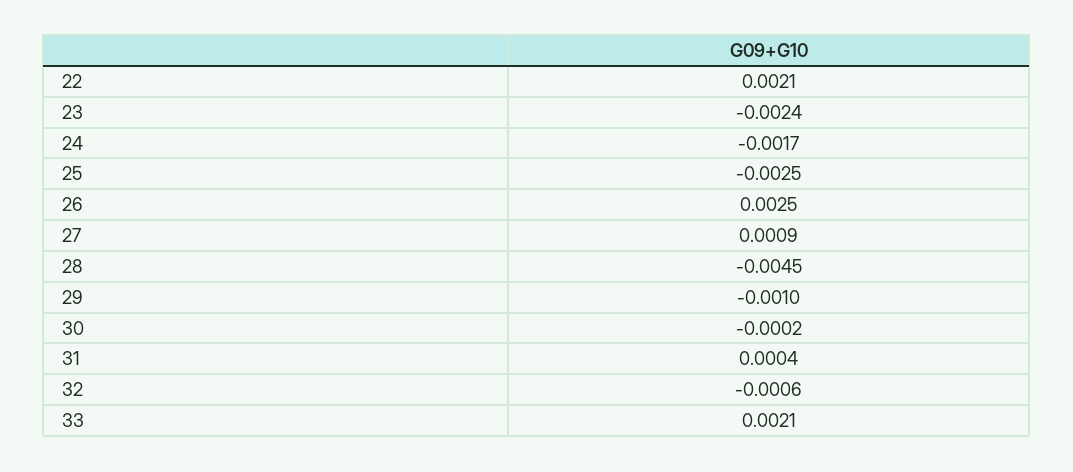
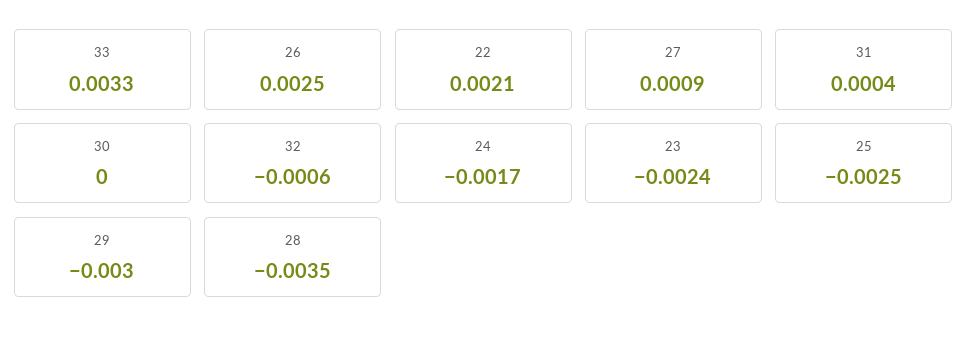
28: -0.0045 -> -0.0035
29: -0.001 -> -0.003
30: -0.0002 -> 0
33: 0.0021 -> 0.0033

